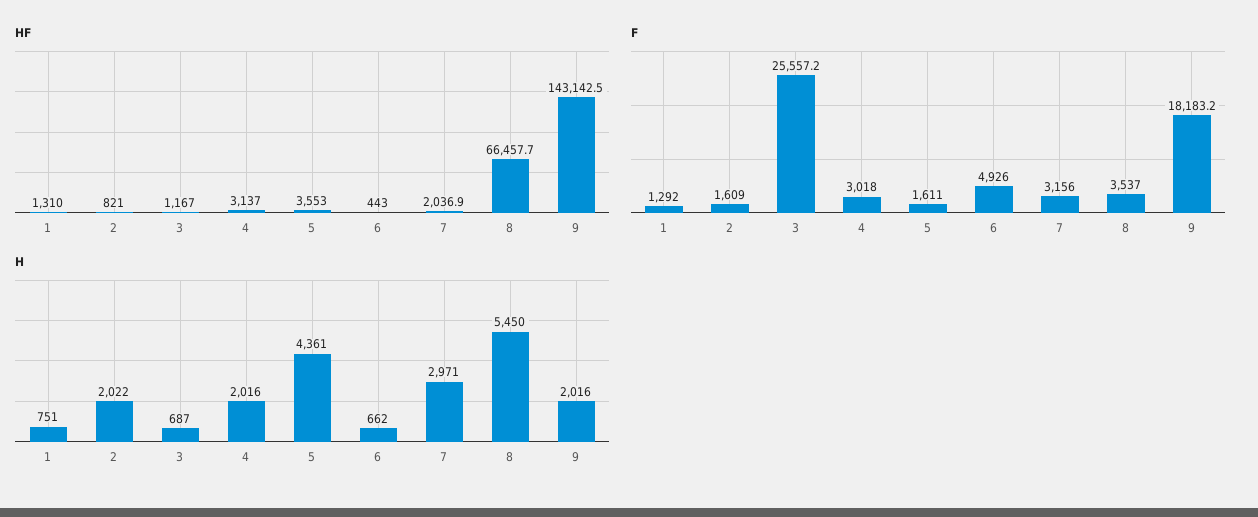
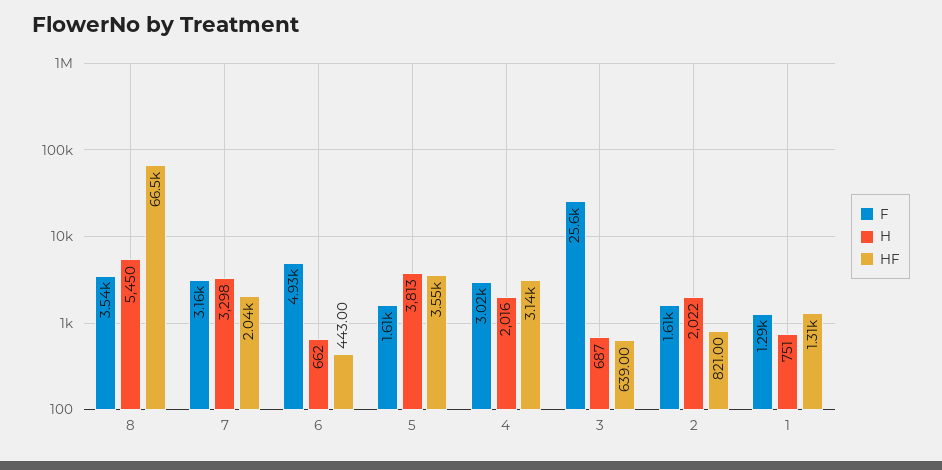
HF, 3: 1167 -> 639
HF, 9: 143142.5 -> none
F, 9: 18183.2 -> none
H, 5: 4361 -> 3813
H, 7: 2971 -> 3298
H, 9: 2016 -> none

